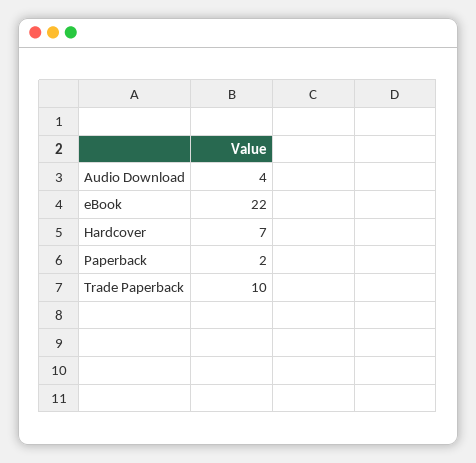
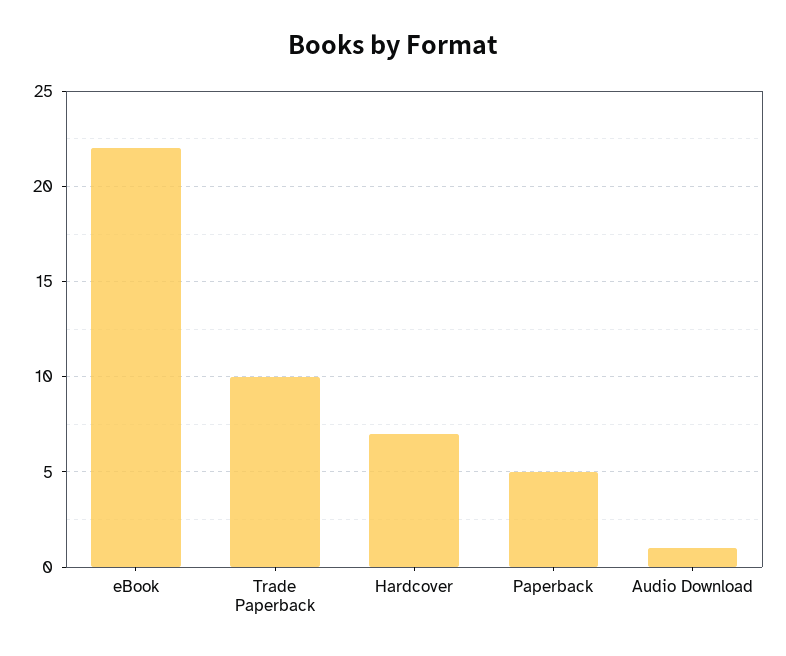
Audio Download: 4 -> 1
Paperback: 2 -> 5

